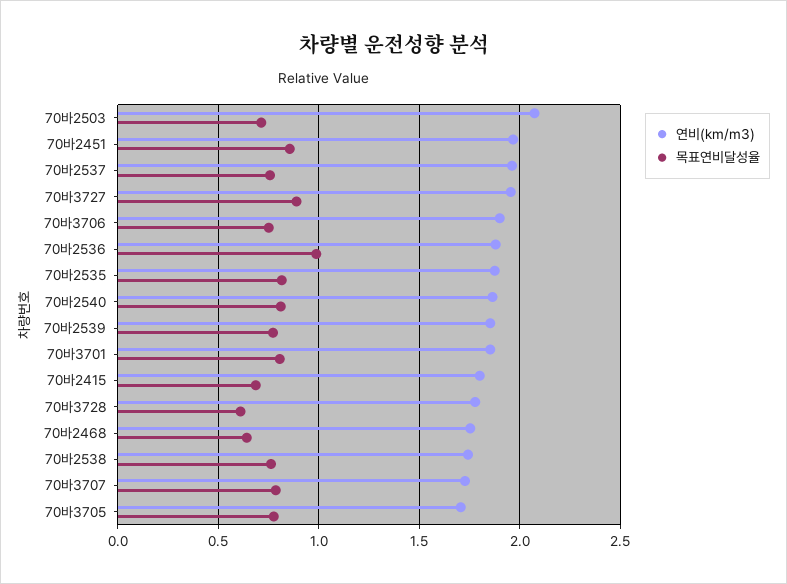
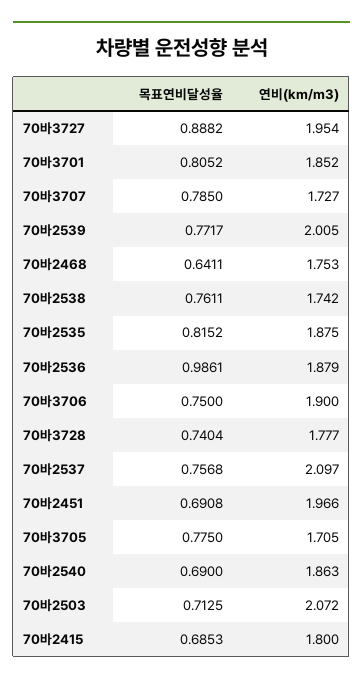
목표연비달성율, 70바2451: 0.85 -> 0.6908
연비(km/m3), 70바2537: 1.95 -> 2.097
목표연비달성율, 70바2540: 0.8 -> 0.69
연비(km/m3), 70바2539: 1.85 -> 2.005
목표연비달성율, 70바3728: 0.6 -> 0.7404

